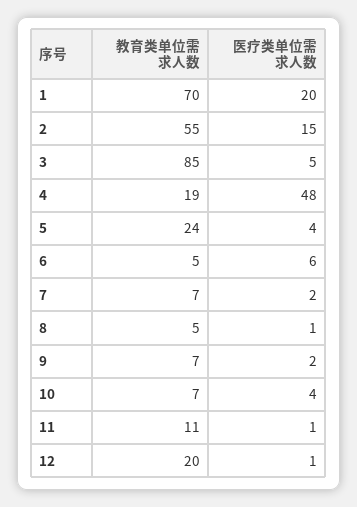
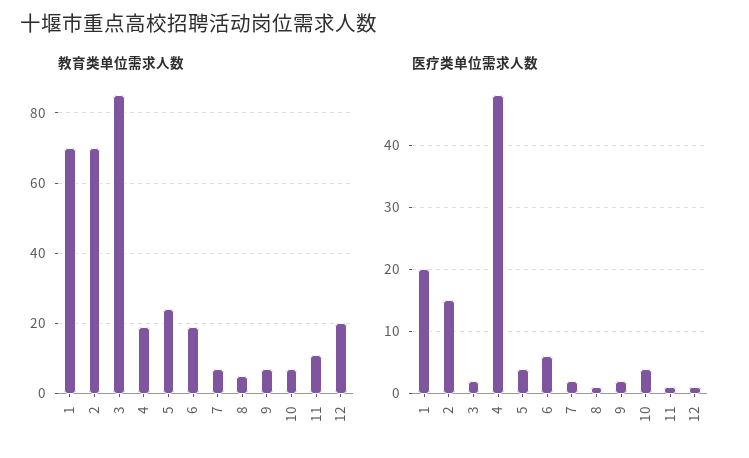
教育类单位需求人数, 2: 55 -> 70
医疗类单位需求人数, 3: 5 -> 2
教育类单位需求人数, 6: 5 -> 20

